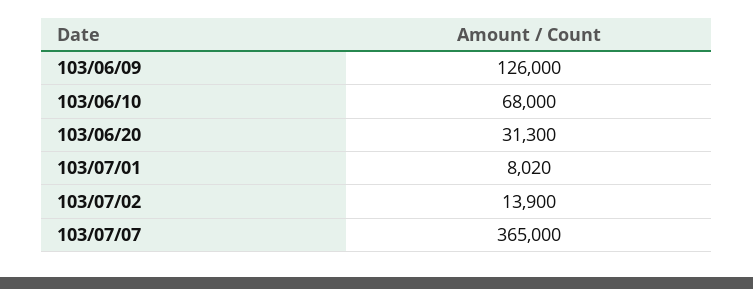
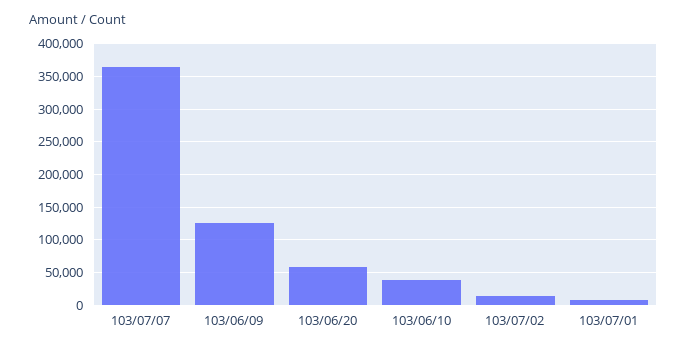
103/06/10: 68000 -> 40000
103/06/20: 31300 -> 60000

